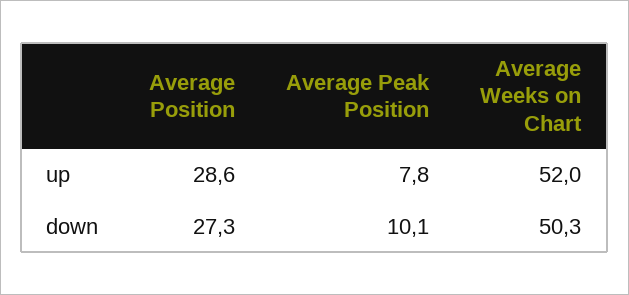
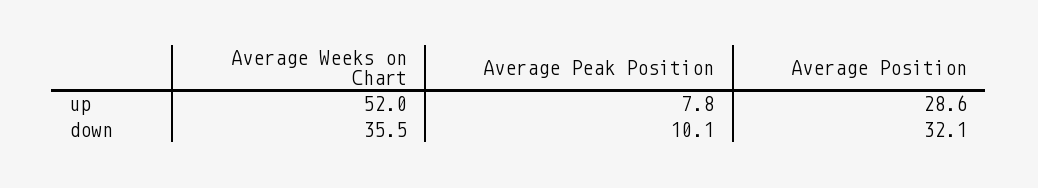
Average Position, down: 27.3 -> 32.1
Average Weeks on Chart, down: 50.3 -> 35.5

